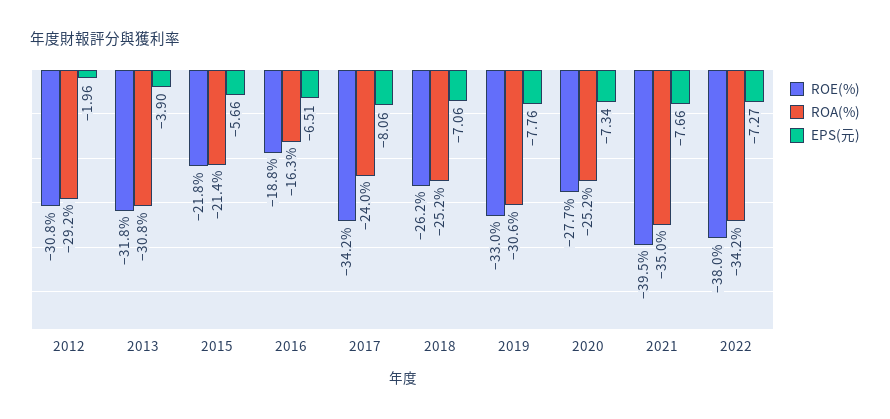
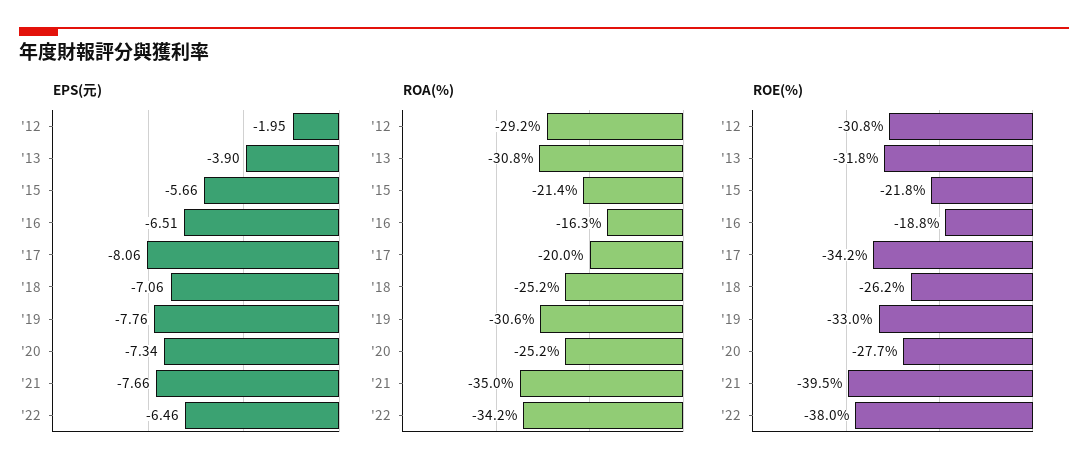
EPS(元), 2012: -1.96 -> -1.95
ROA(%), 2017: -24 -> -20
EPS(元), 2022: -7.27 -> -6.46

